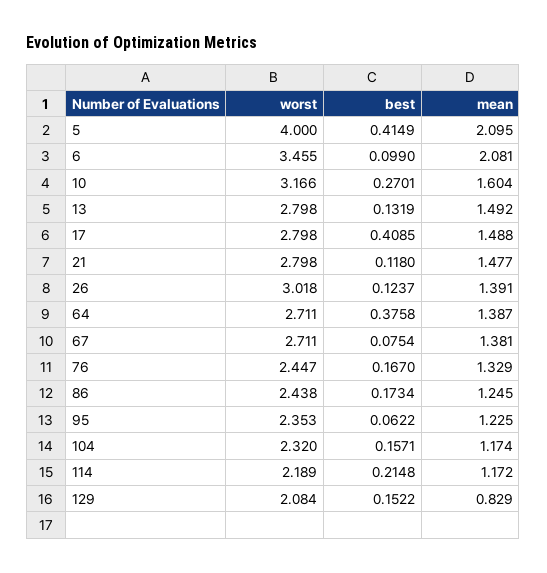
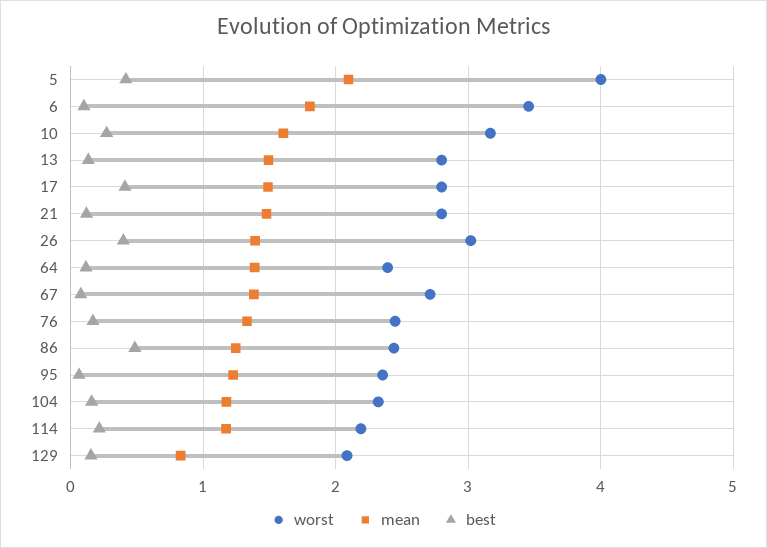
mean, 6: 2.081 -> 1.8
best, 26: 0.1237 -> 0.4
worst, 64: 2.711 -> 2.4
best, 64: 0.3758 -> 0.1
best, 86: 0.1734 -> 0.5

